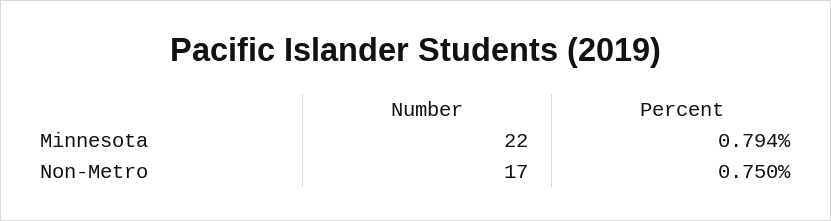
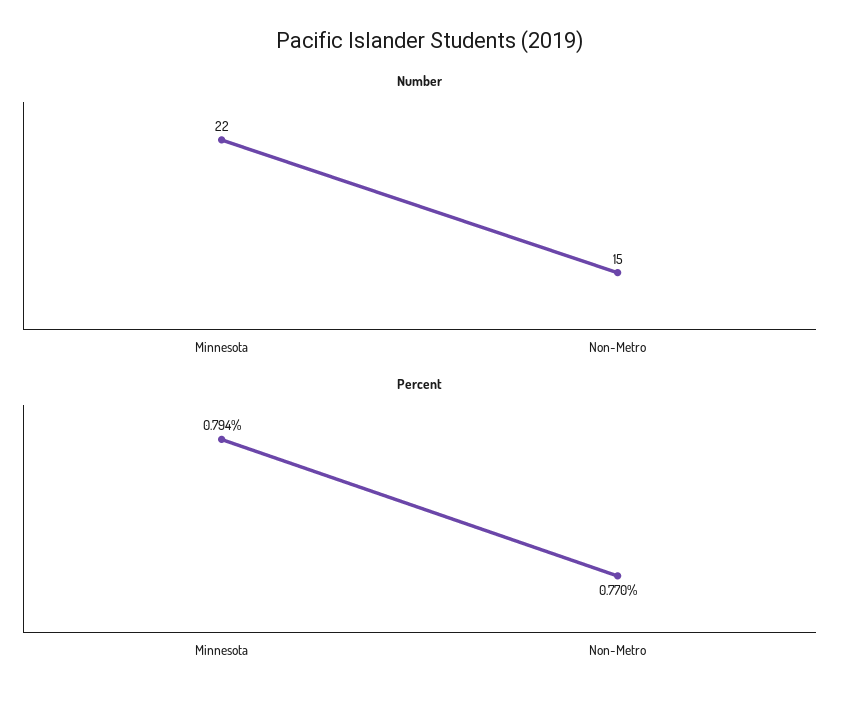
Number, Non-Metro: 17 -> 15
Percent, Non-Metro: 0.75 -> 0.77

